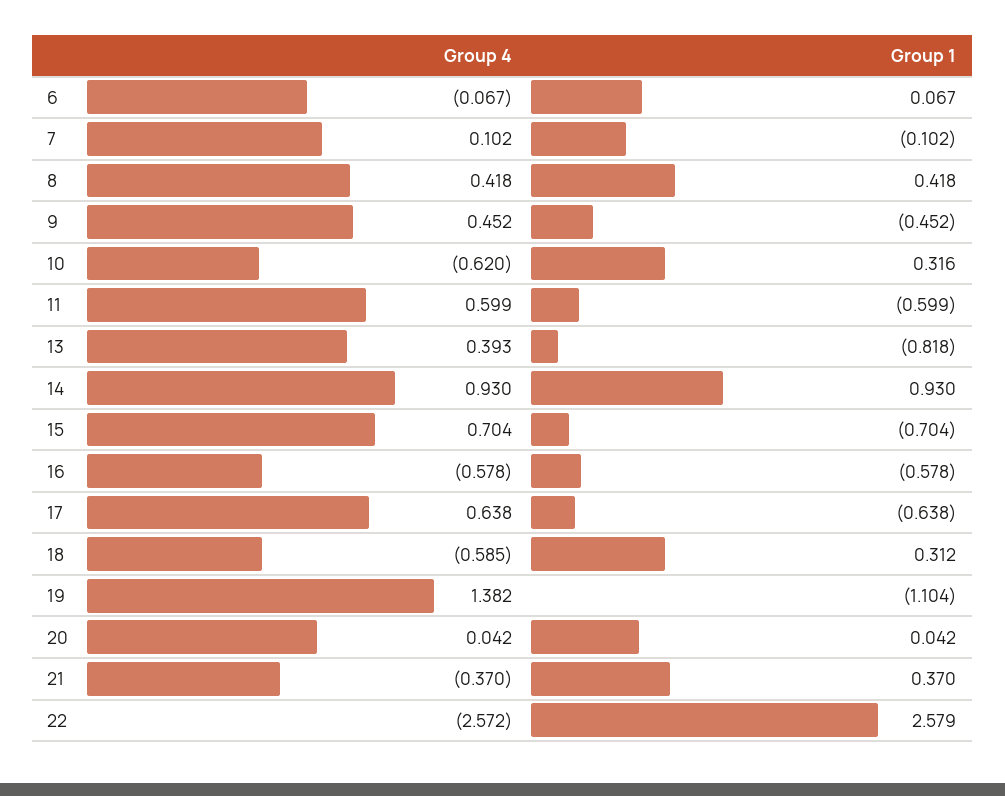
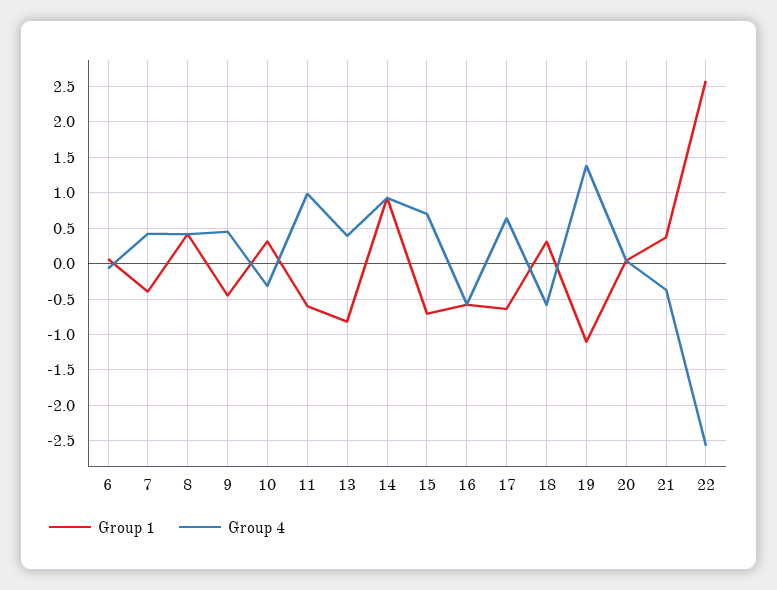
Group 4, 7: 0.102 -> 0.4
Group 1, 7: -0.102 -> -0.4
Group 4, 10: -0.62 -> -0.3
Group 4, 11: 0.599 -> 1

